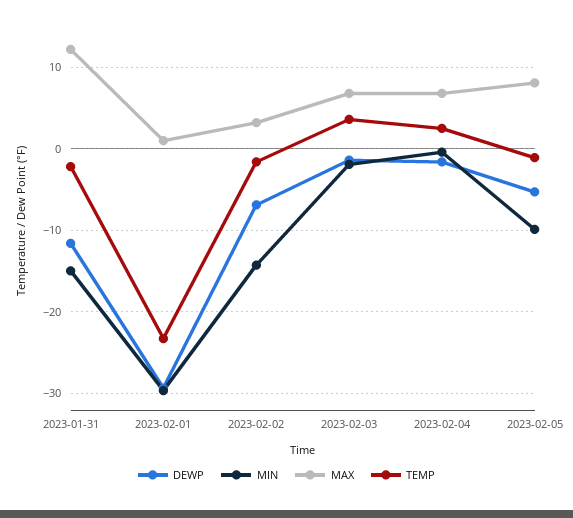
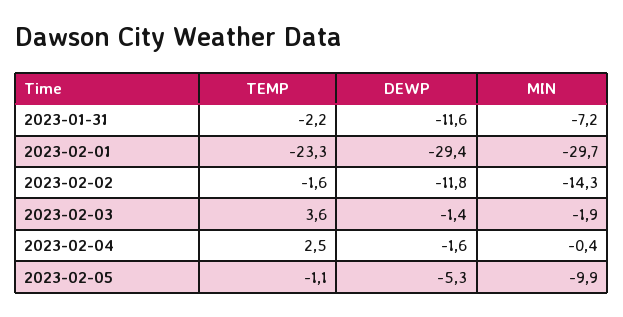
MIN, 2023-01-31: -15 -> -7.2
MAX, 2023-01-31: 12 -> none
MAX, 2023-02-01: 1 -> none
DEWP, 2023-02-02: -7 -> -11.8
MAX, 2023-02-02: 3 -> none
MAX, 2023-02-03: 7 -> none
MAX, 2023-02-04: 7 -> none
MAX, 2023-02-05: 8 -> none

